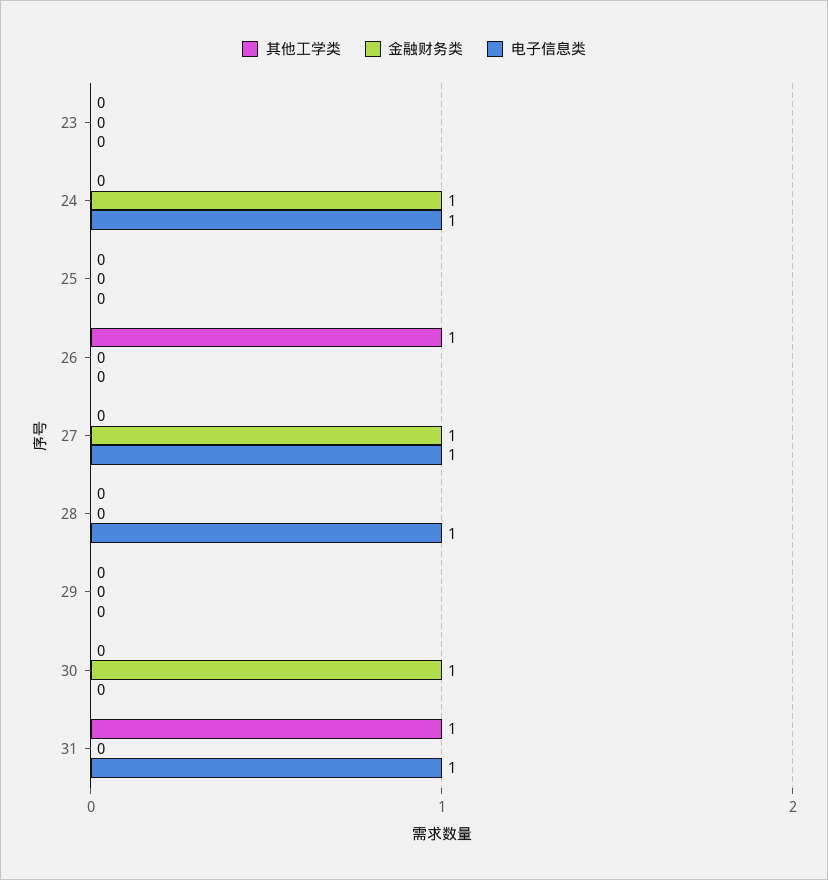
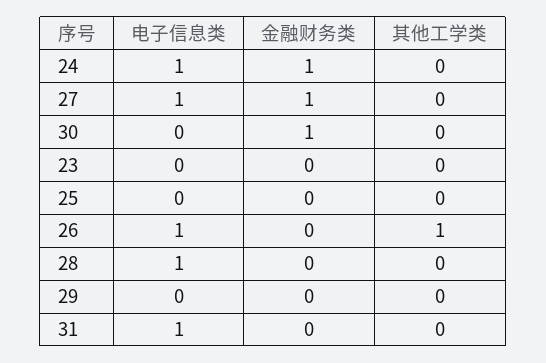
电子信息类, 26: 0 -> 1
其他工学类, 31: 1 -> 0

